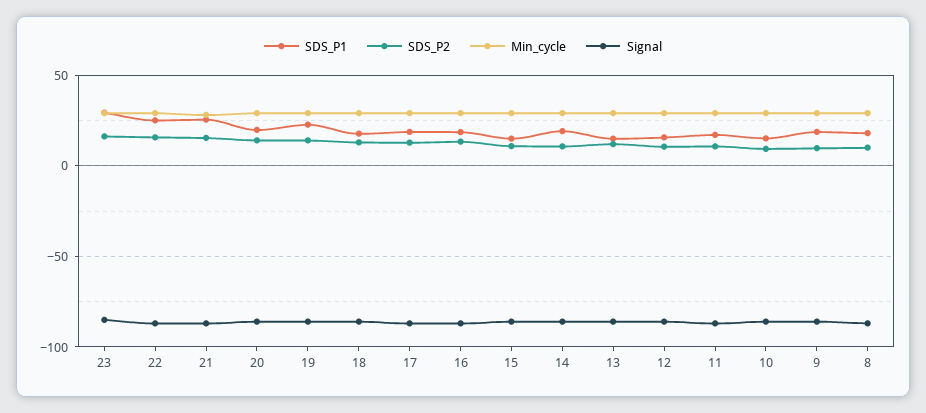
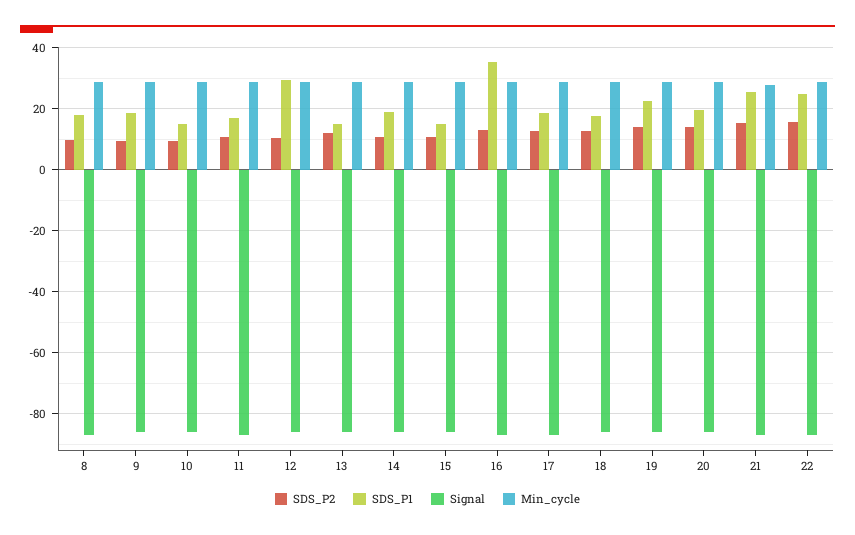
SDS_P1, 23: 30 -> none
SDS_P2, 23: 15 -> none
Min_cycle, 23: 30 -> none
Signal, 23: -85 -> none
SDS_P1, 16: 20 -> 36
SDS_P1, 12: 15 -> 30

